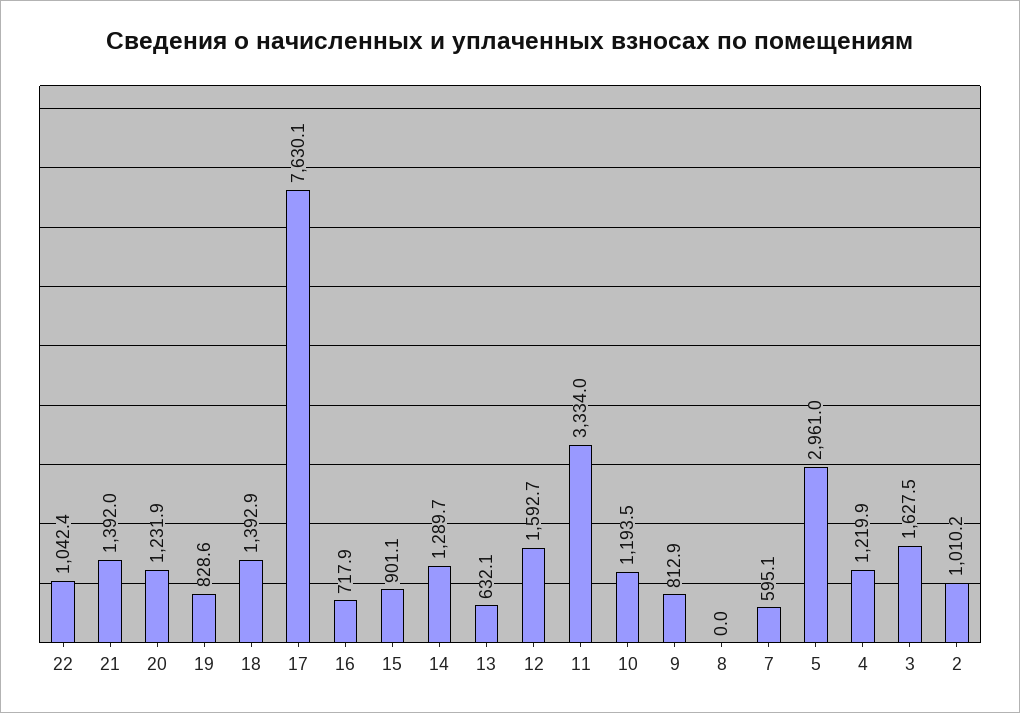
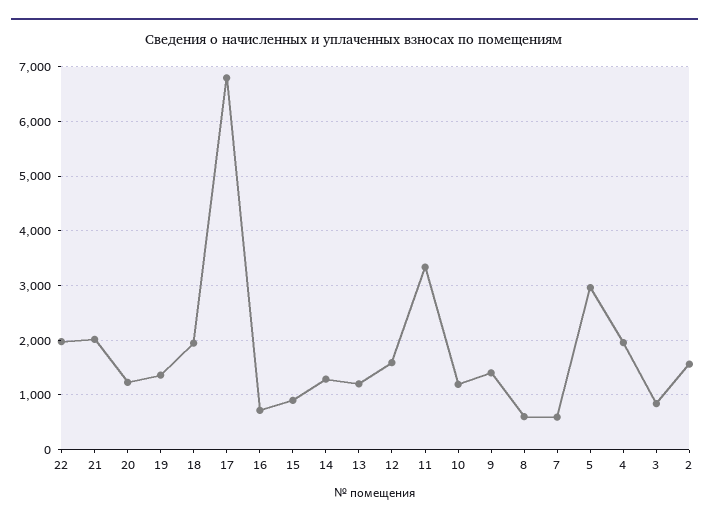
22: 1042.4 -> 2000
21: 1392 -> 2000
19: 828.6 -> 1400
18: 1392.9 -> 2000
17: 7630.1 -> 6800
13: 632.1 -> 1200
9: 812.9 -> 1400
8: 0 -> 600
4: 1219.9 -> 2000
3: 1627.5 -> 800
2: 1010.2 -> 1600

